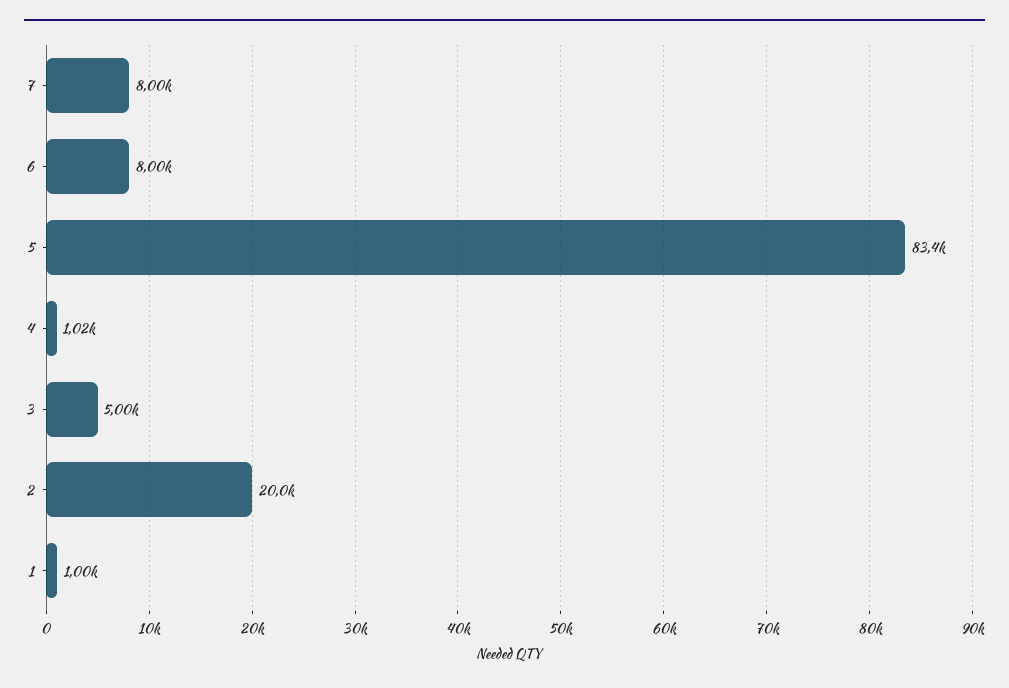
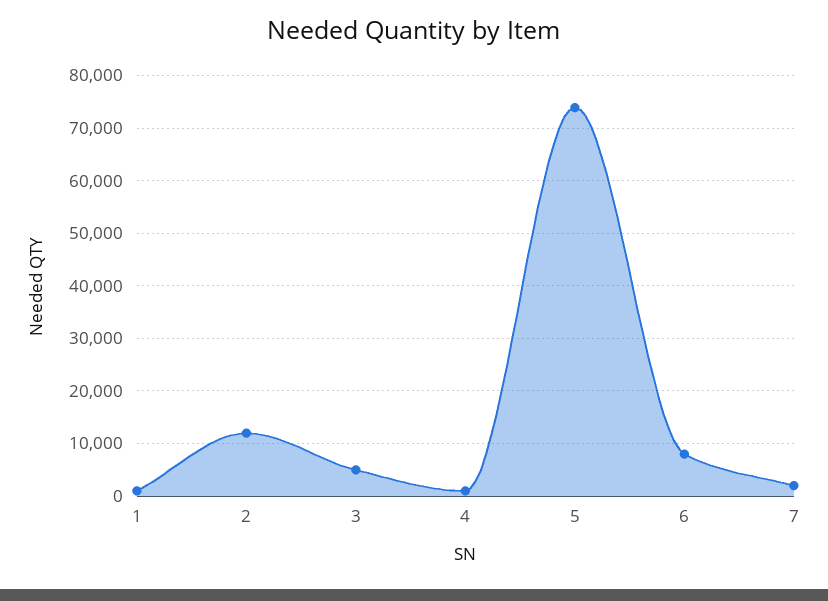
7: 8000 -> 2000
5: 83400 -> 74000
2: 20000 -> 12000

